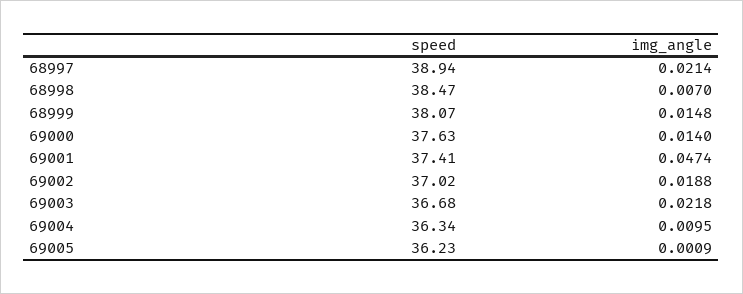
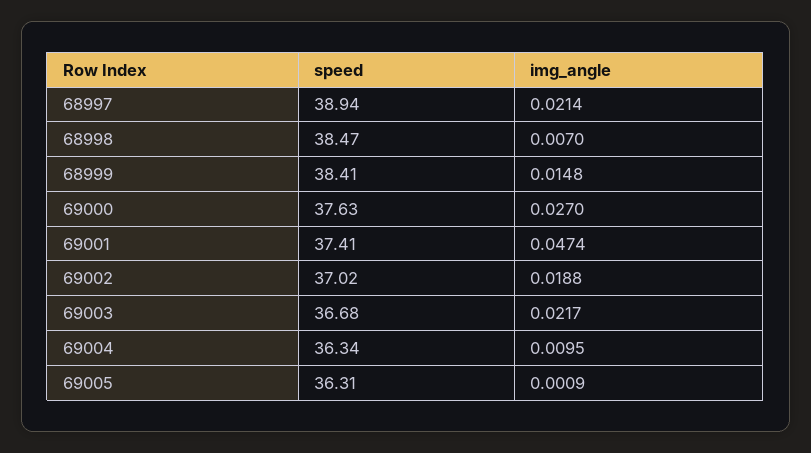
speed, 68999: 38.07 -> 38.41
img_angle, 69000: 0.014 -> 0.027
img_angle, 69003: 0.0218 -> 0.0217
speed, 69005: 36.23 -> 36.31

